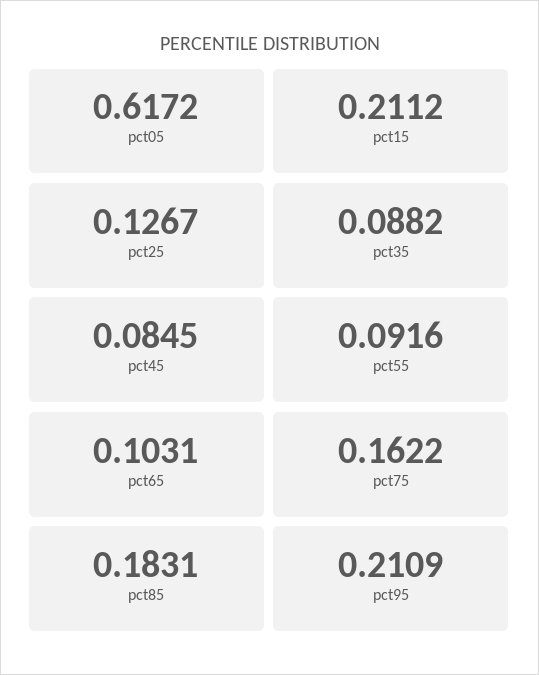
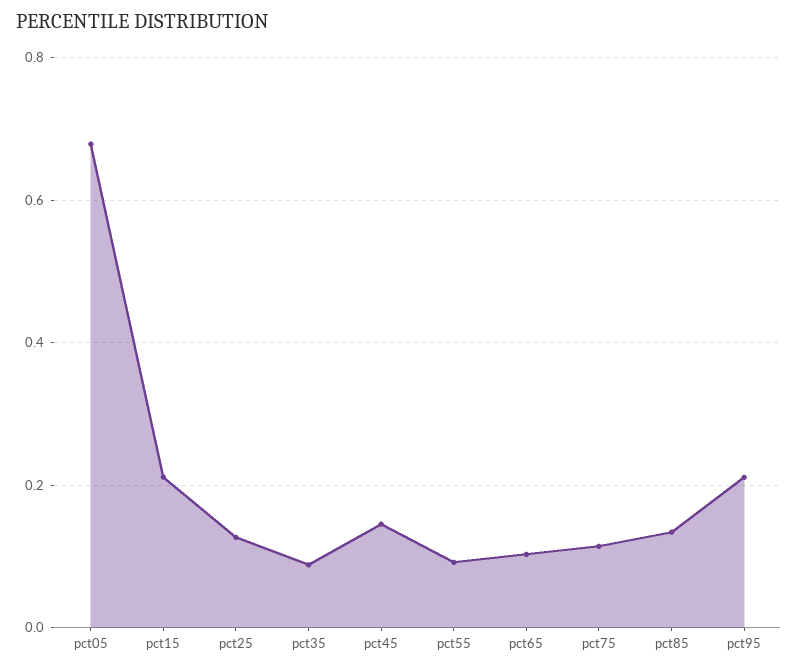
pct05: 0.6172 -> 0.68
pct45: 0.0845 -> 0.14
pct75: 0.1622 -> 0.12
pct85: 0.1831 -> 0.14

